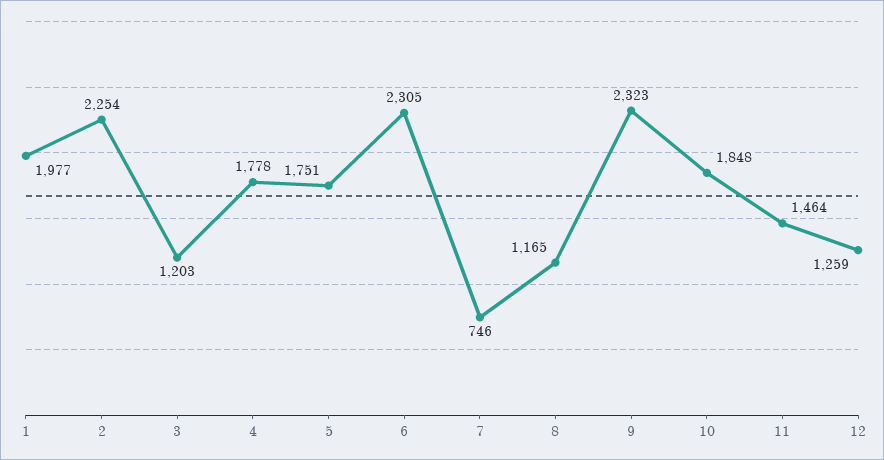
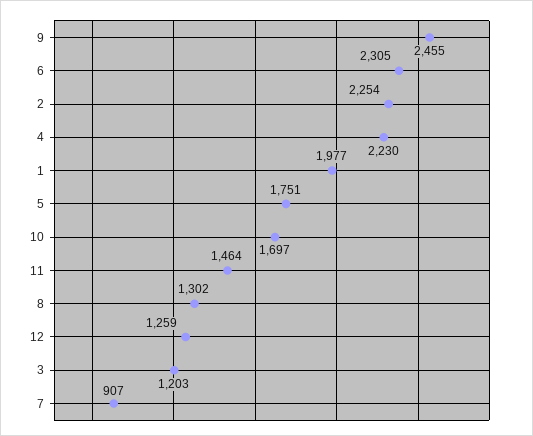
4: 1778 -> 2230
7: 746 -> 907
8: 1165 -> 1302
9: 2323 -> 2455
10: 1848 -> 1697

